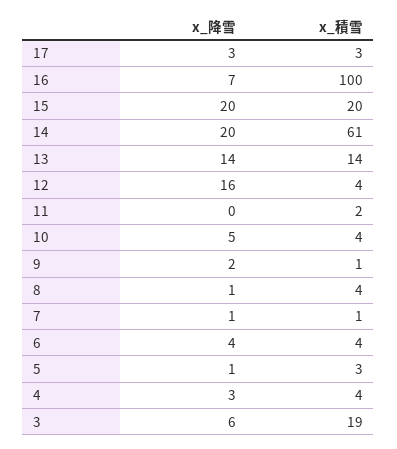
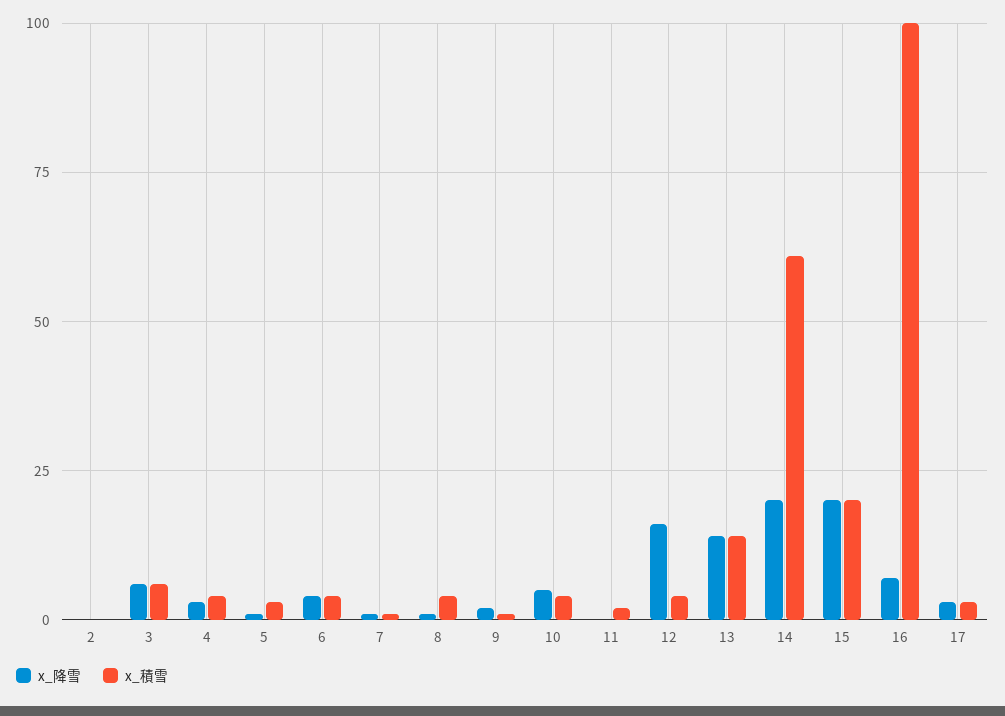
x_積雪, 3: 19 -> 5
x_降雪, 2: none -> 0
x_積雪, 2: none -> 0

